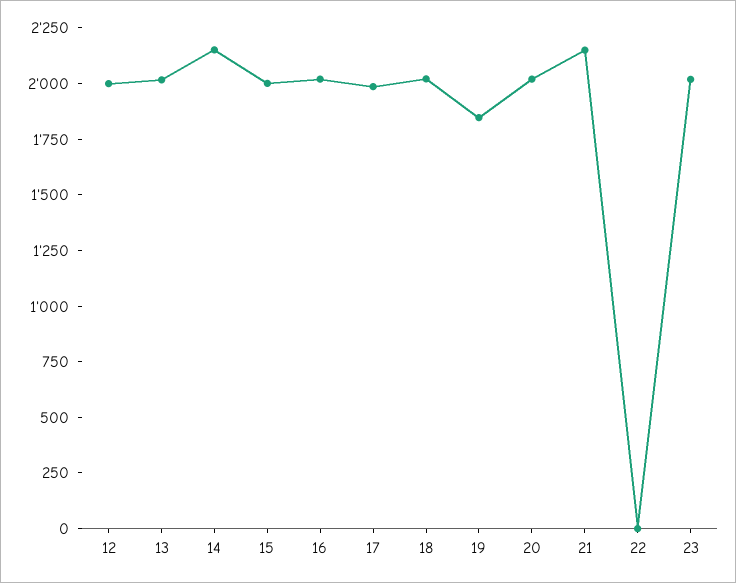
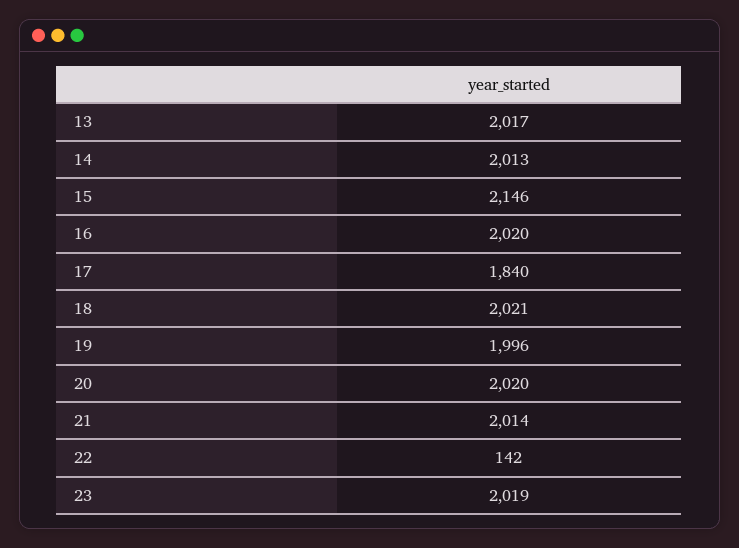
12: 2000 -> none
14: 2150 -> 2013
15: 2000 -> 2146
17: 2000 -> 1840
19: 1850 -> 1996
21: 2150 -> 2014
22: 0 -> 142

